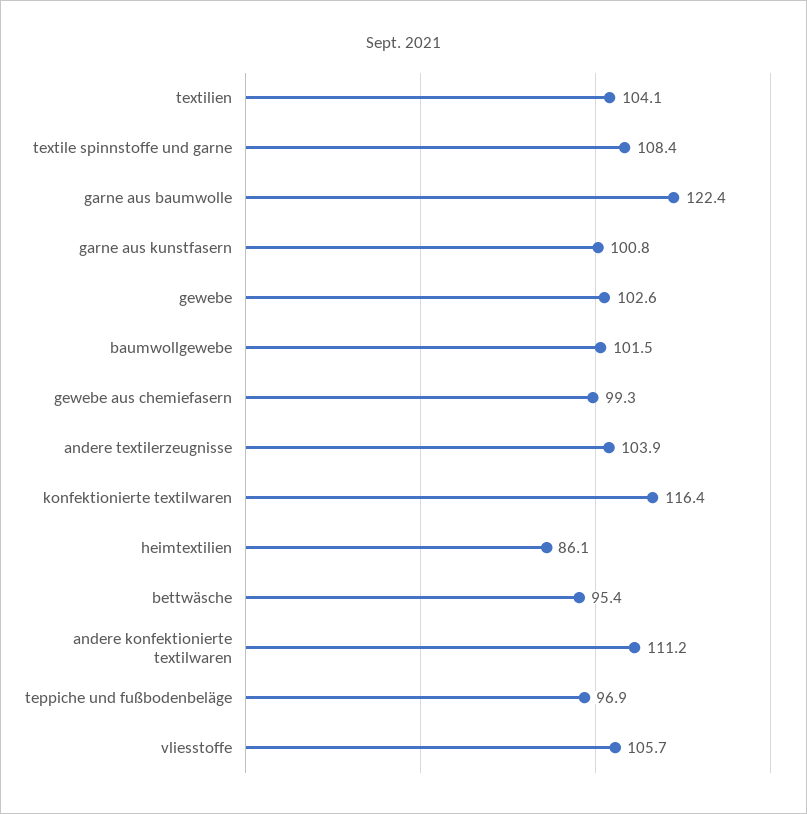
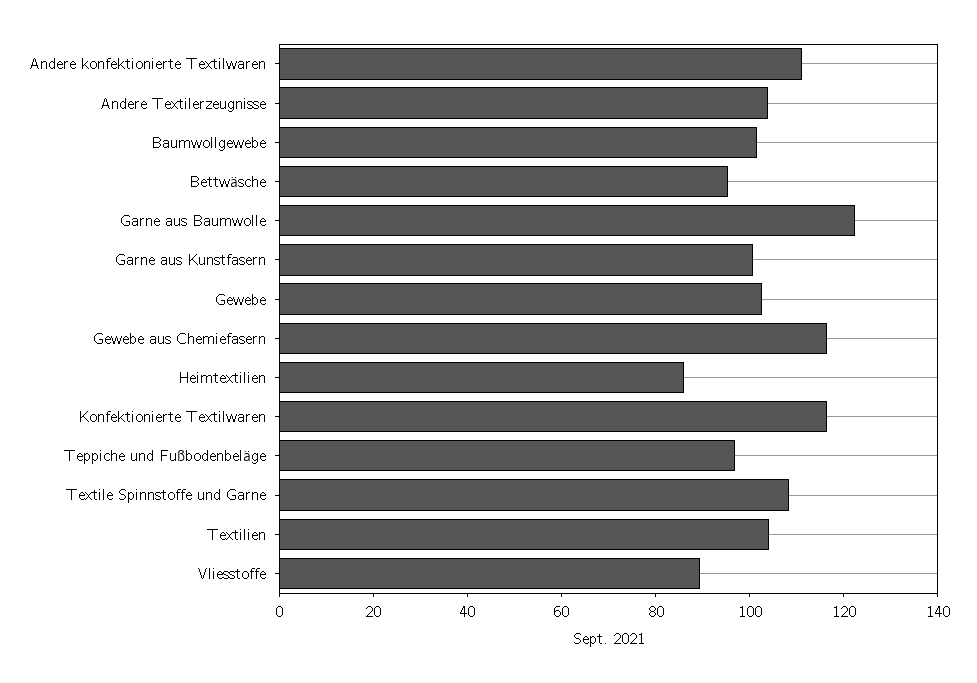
gewebe aus chemiefasern: 99.3 -> 115
vliesstoffe: 105.7 -> 90

